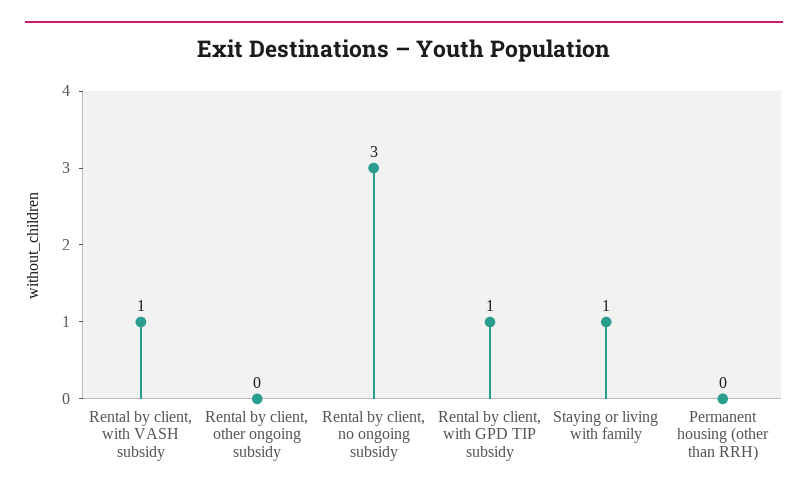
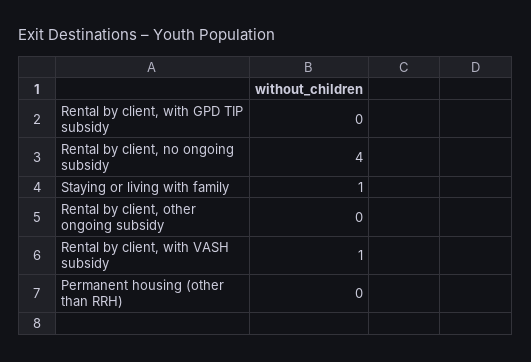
Rental by client, no ongoing subsidy: 3 -> 4
Rental by client, with GPD TIP subsidy: 1 -> 0

